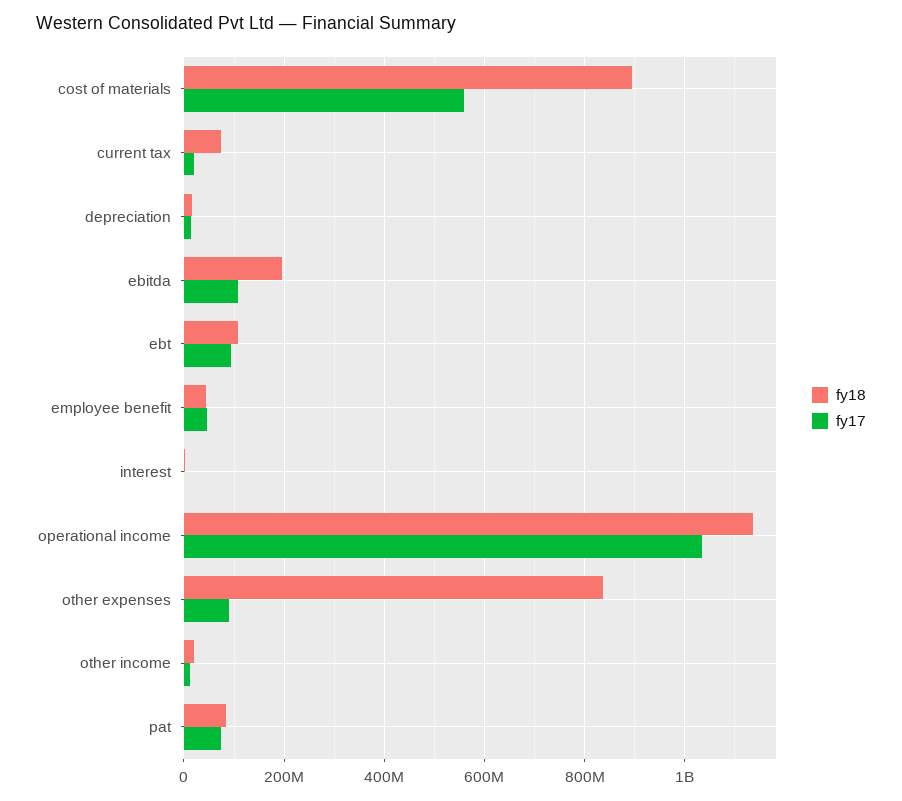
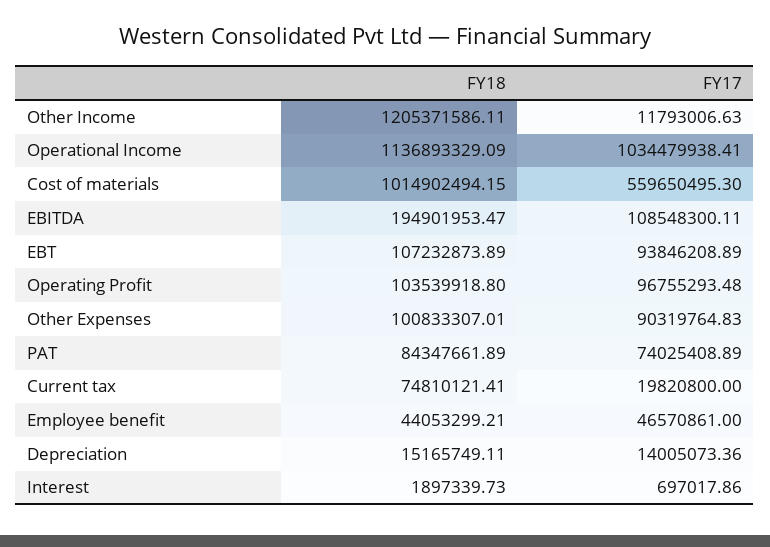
fy18, cost of materials: 900000000 -> 1014902494.15
fy18, other expenses: 840000000 -> 100833307.01
fy18, other income: 20000000 -> 1205371586.11
fy18, Operating Profit: none -> 103539918.8
fy17, Operating Profit: none -> 96755293.48

